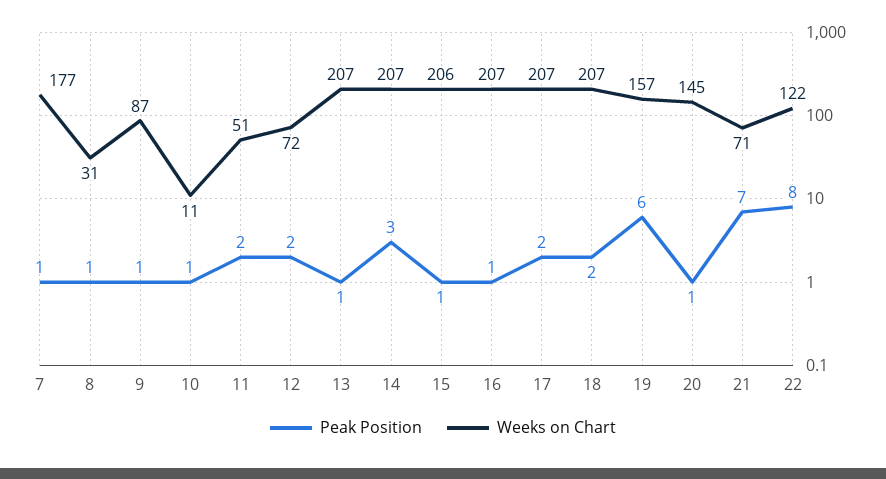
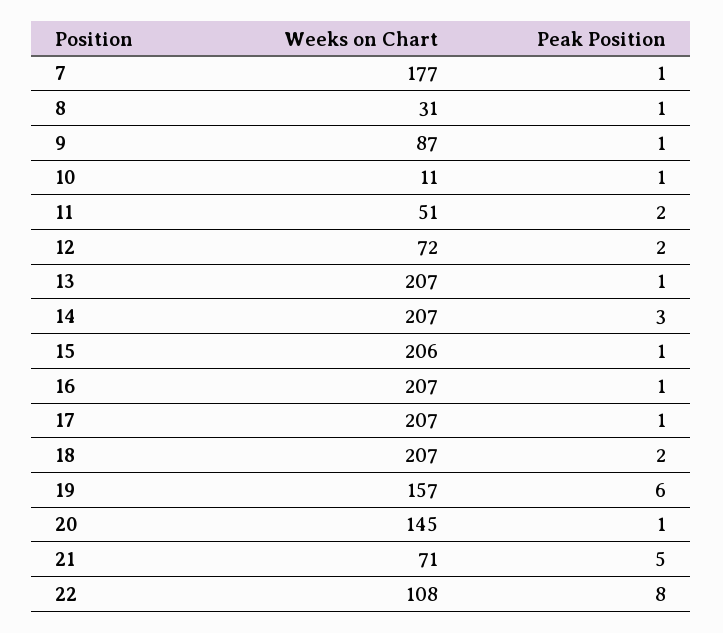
Peak Position, 17: 2 -> 1
Peak Position, 21: 7 -> 5
Weeks on Chart, 22: 122 -> 108

